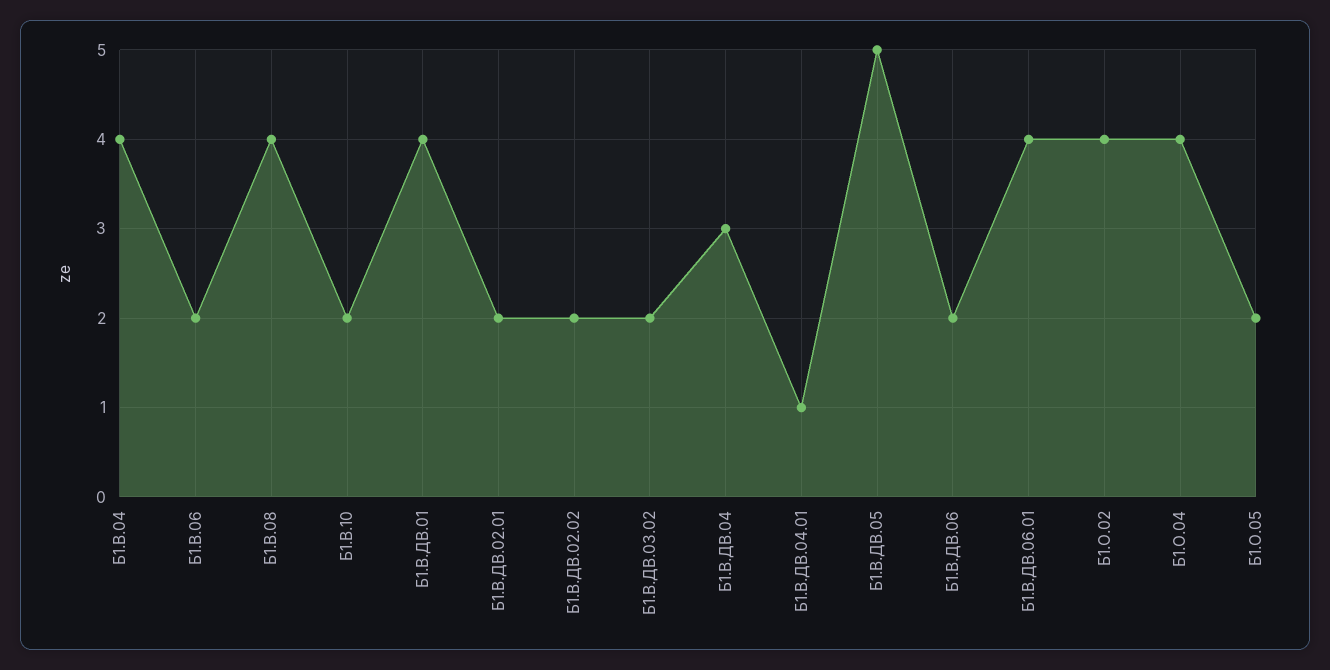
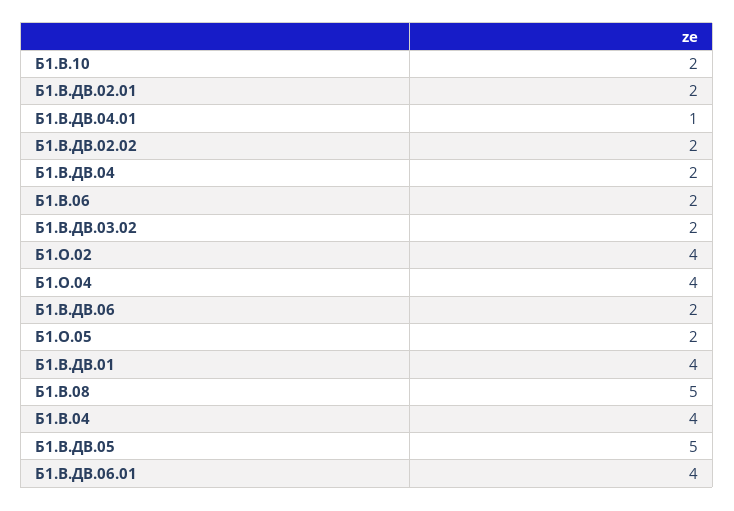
Б1.В.08: 4 -> 5
Б1.В.ДВ.04: 3 -> 2

